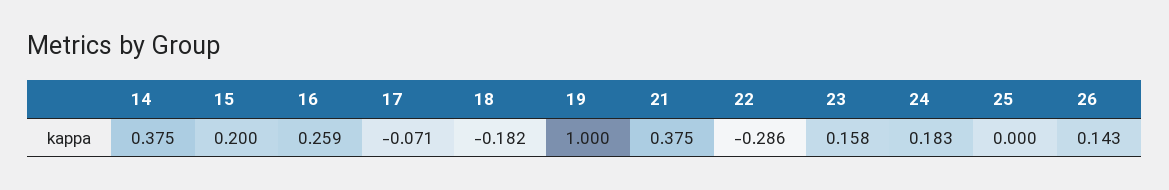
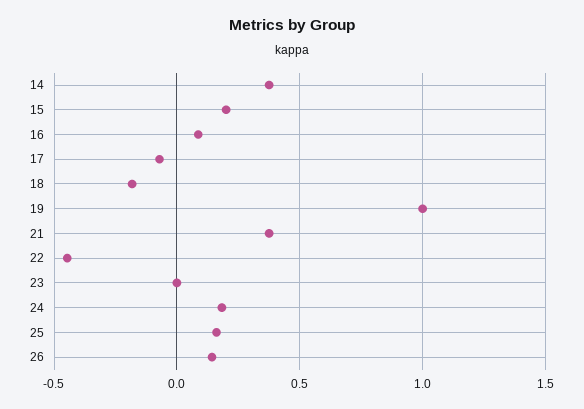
16: 0.259 -> 0.1
22: -0.286 -> -0.45
23: 0.158 -> 0
25: 0 -> 0.15

